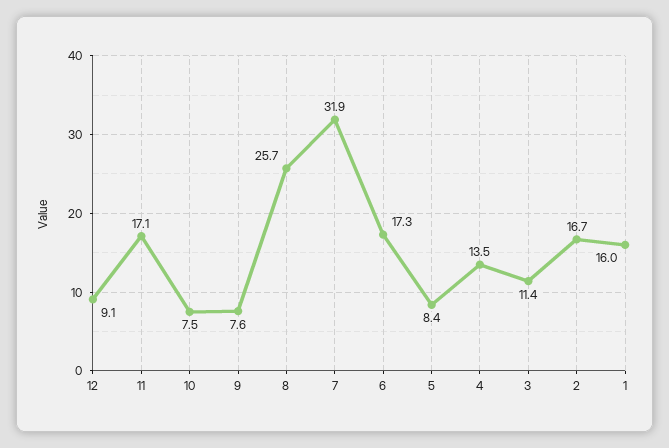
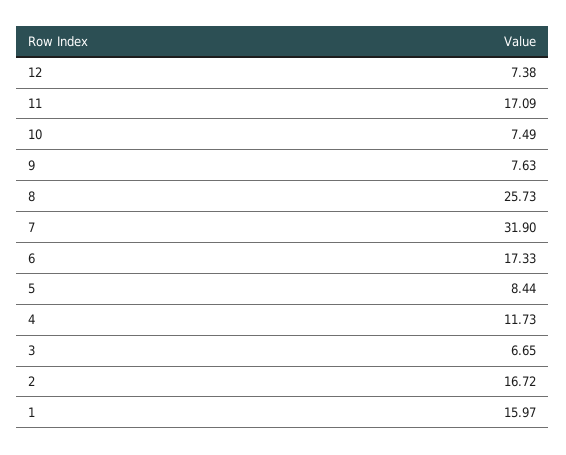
12: 9.1 -> 7.38
4: 13.5 -> 11.73
3: 11.4 -> 6.65

